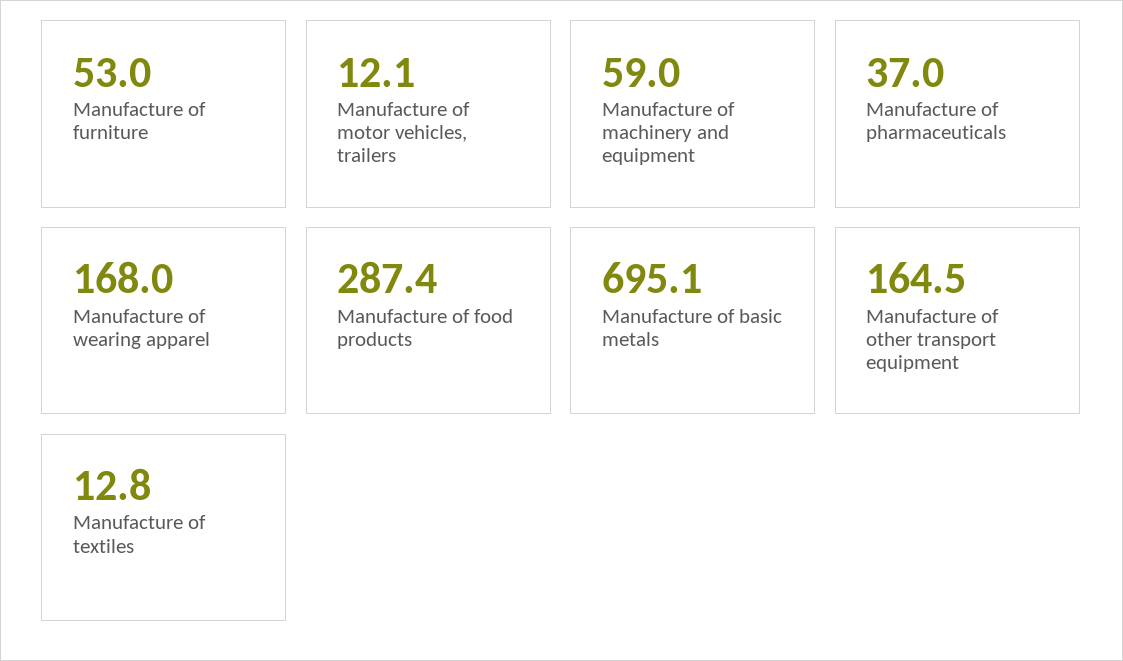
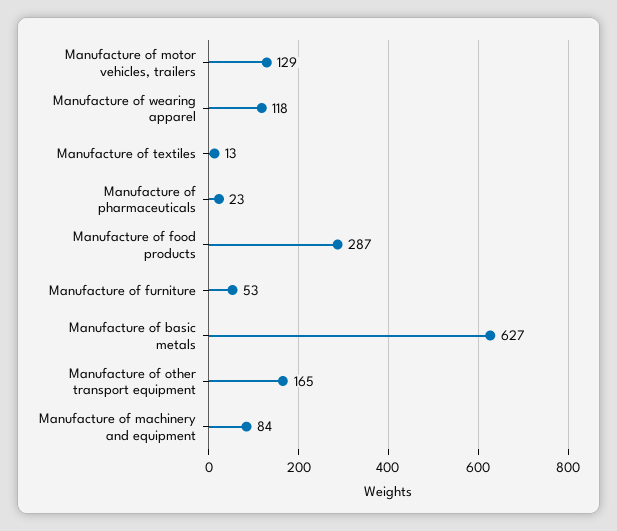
Manufacture of motor vehicles, trailers: 12.1 -> 129
Manufacture of machinery and equipment: 59 -> 84
Manufacture of pharmaceuticals: 37 -> 23
Manufacture of wearing apparel: 168 -> 118
Manufacture of basic metals: 695.1 -> 627

